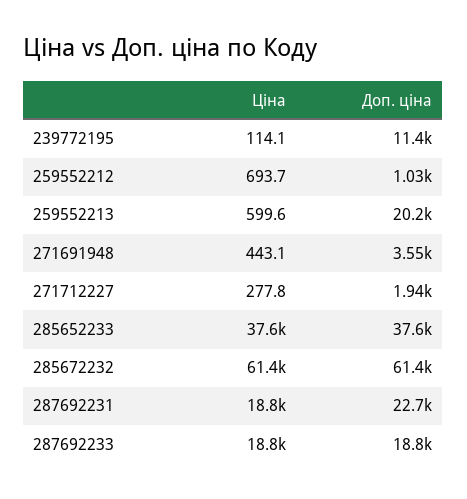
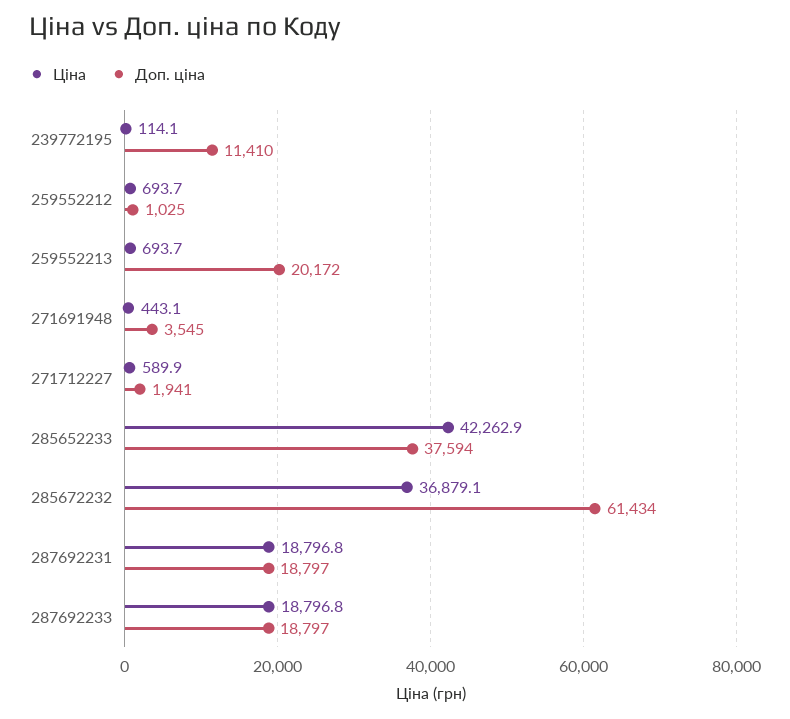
Ціна, 259552213: 599.6 -> 693.7
Ціна, 271712227: 277.8 -> 589.9
Ціна, 285652233: 37600 -> 42262.9
Ціна, 285672232: 61400 -> 36879.1
Доп. ціна, 287692231: 22700 -> 18797

